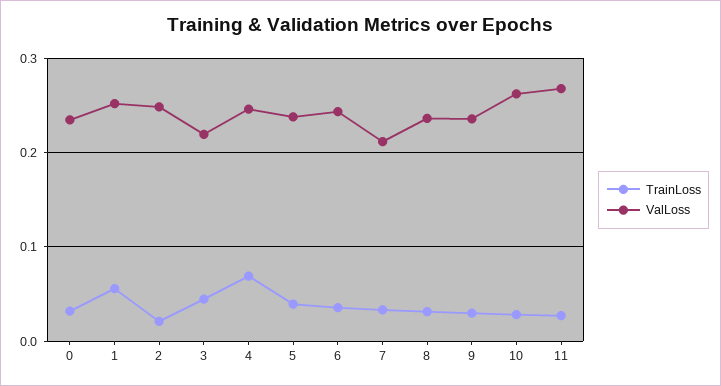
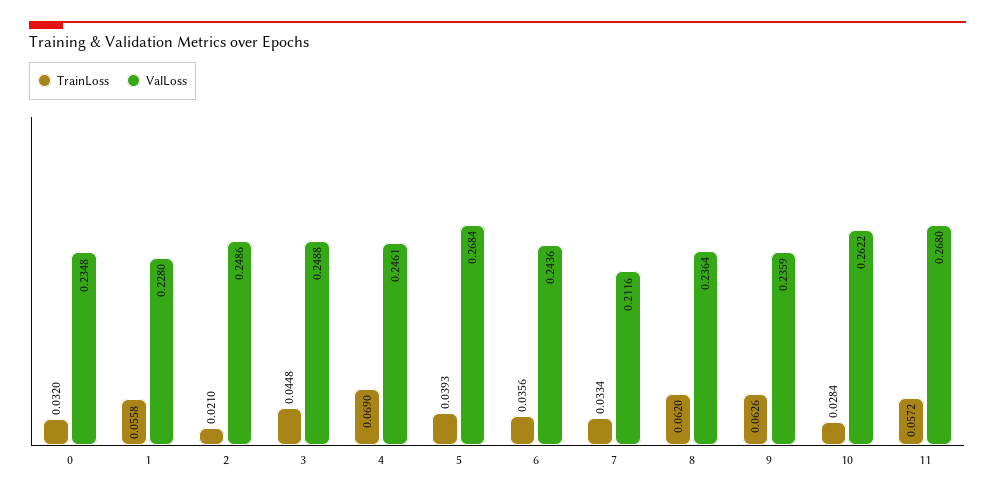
ValLoss, 1: 0.25 -> 0.228
ValLoss, 3: 0.22 -> 0.2488
ValLoss, 5: 0.24 -> 0.2684
TrainLoss, 8: 0.03 -> 0.062
TrainLoss, 9: 0.03 -> 0.0626
TrainLoss, 11: 0.03 -> 0.0572

